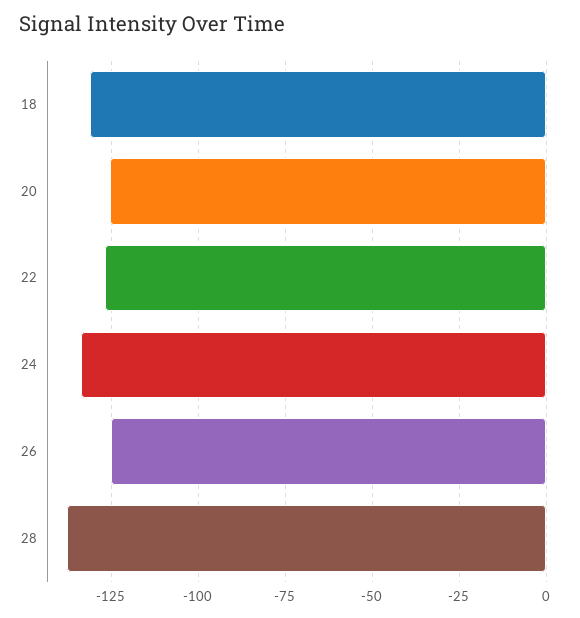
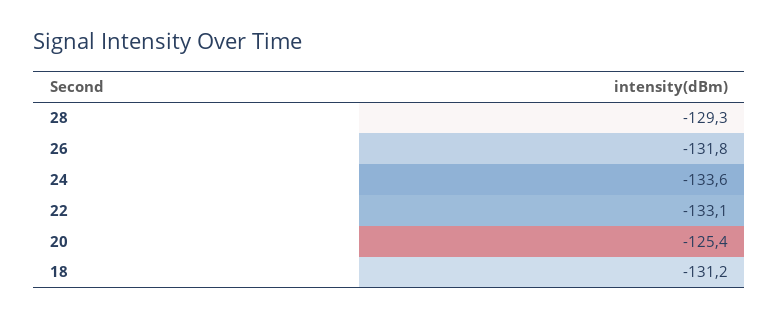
22: -127.5 -> -133.1
26: -125 -> -131.8
28: -137.5 -> -129.3

